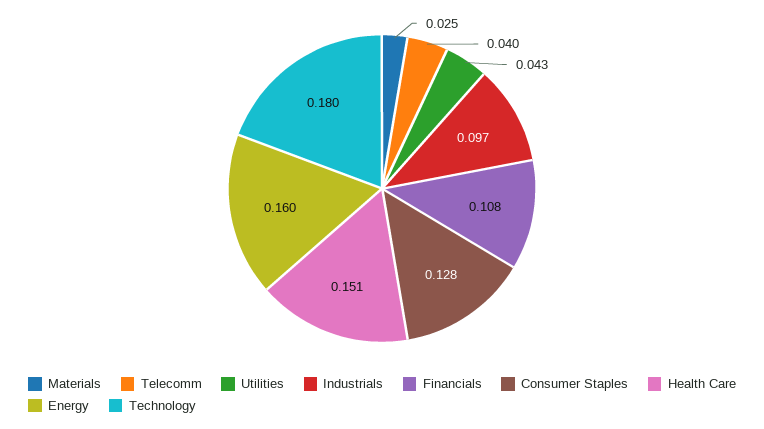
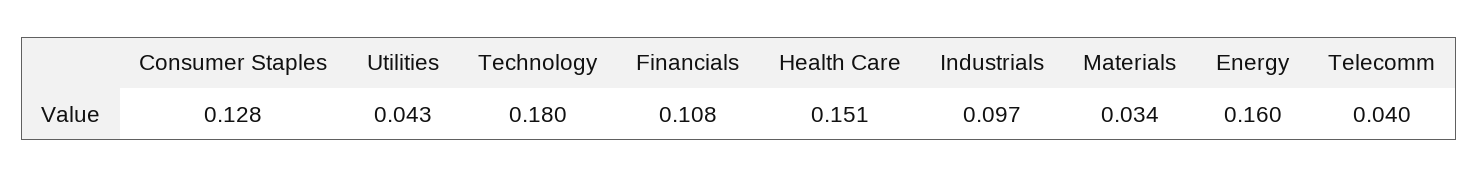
Materials: 0.025 -> 0.034

